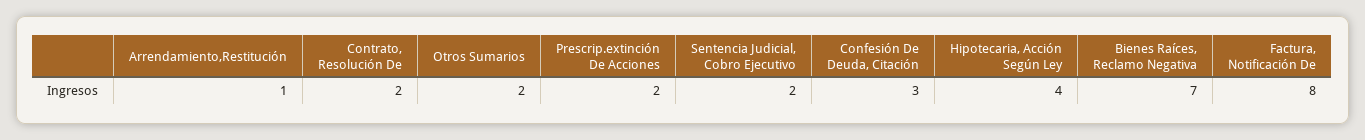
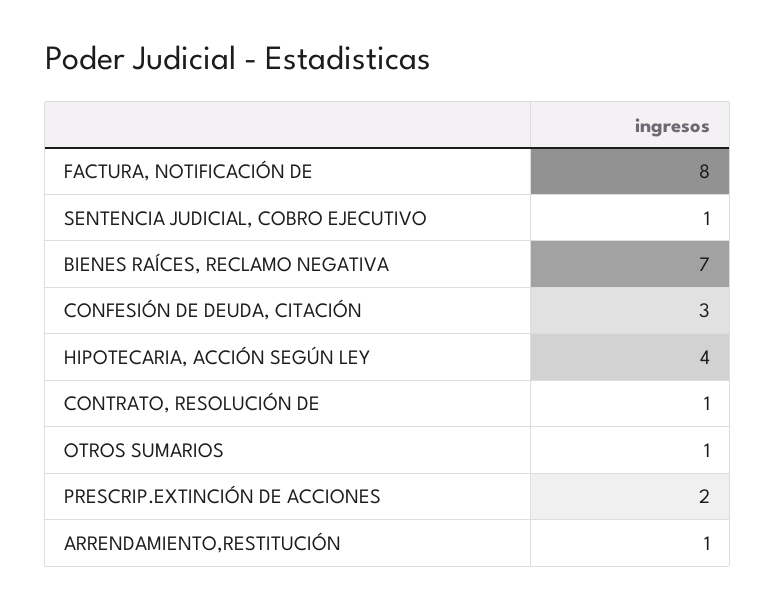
Contrato, Resolución De: 2 -> 1
Otros Sumarios: 2 -> 1
Sentencia Judicial, Cobro Ejecutivo: 2 -> 1

